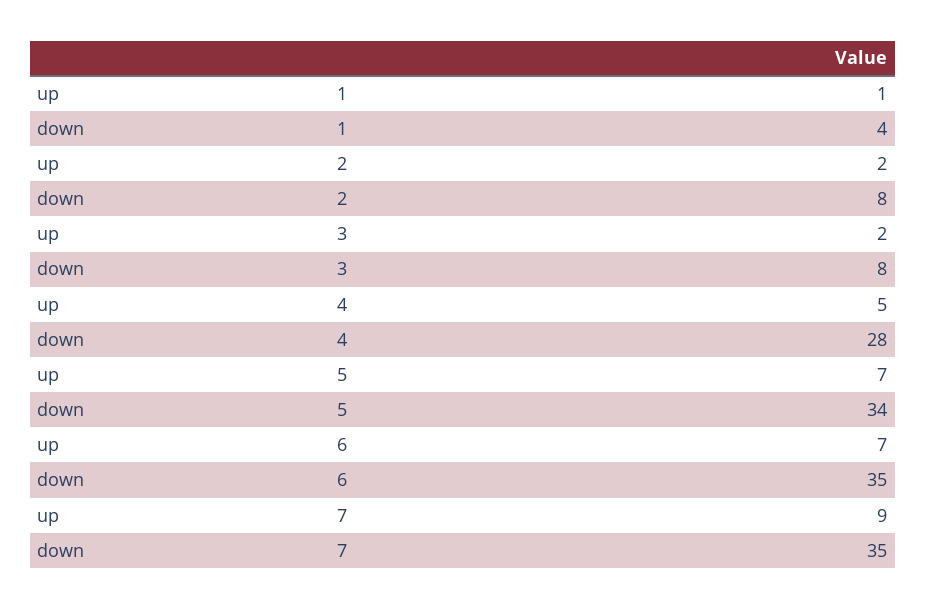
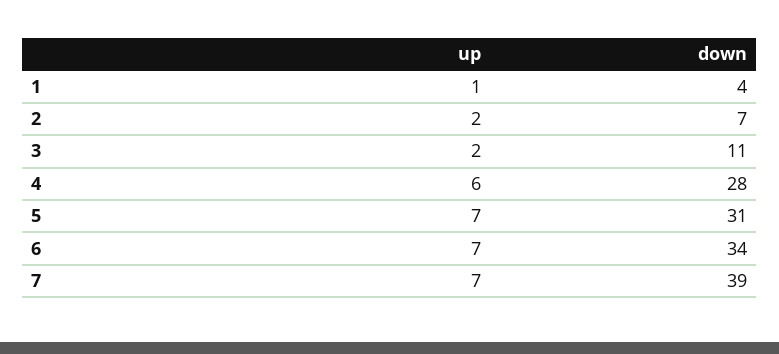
down, 2: 8 -> 7
down, 3: 8 -> 11
up, 4: 5 -> 6
down, 5: 34 -> 31
down, 6: 35 -> 34
up, 7: 9 -> 7
down, 7: 35 -> 39

